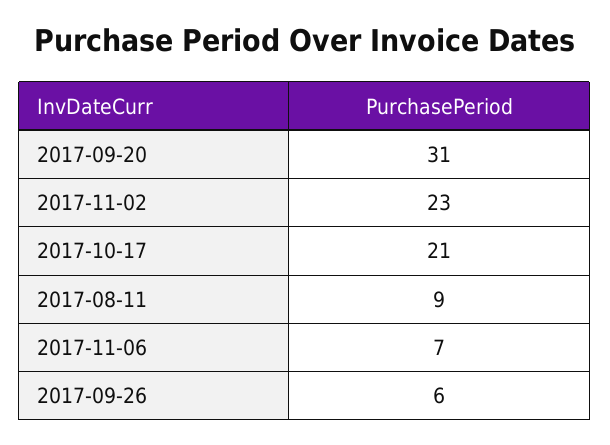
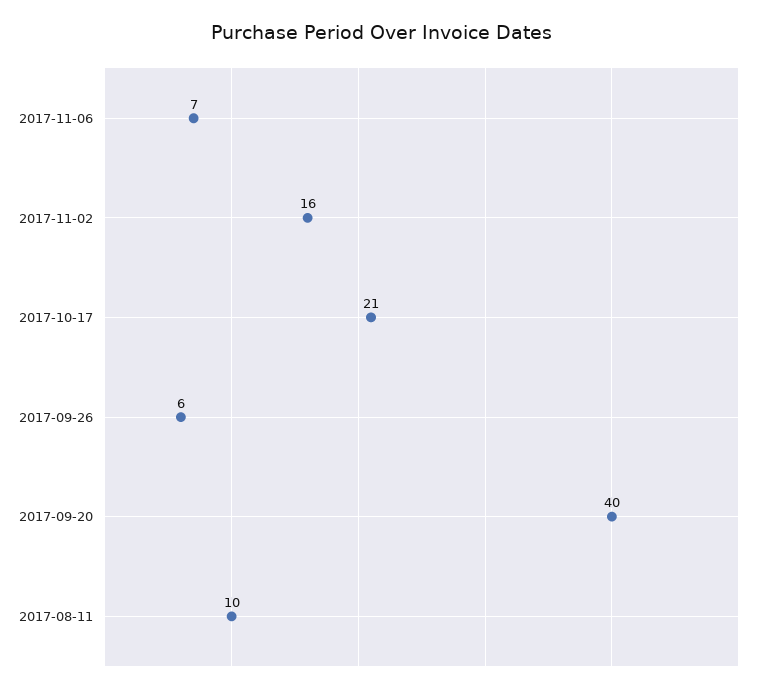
2017-09-20: 31 -> 40
2017-11-02: 23 -> 16
2017-08-11: 9 -> 10

